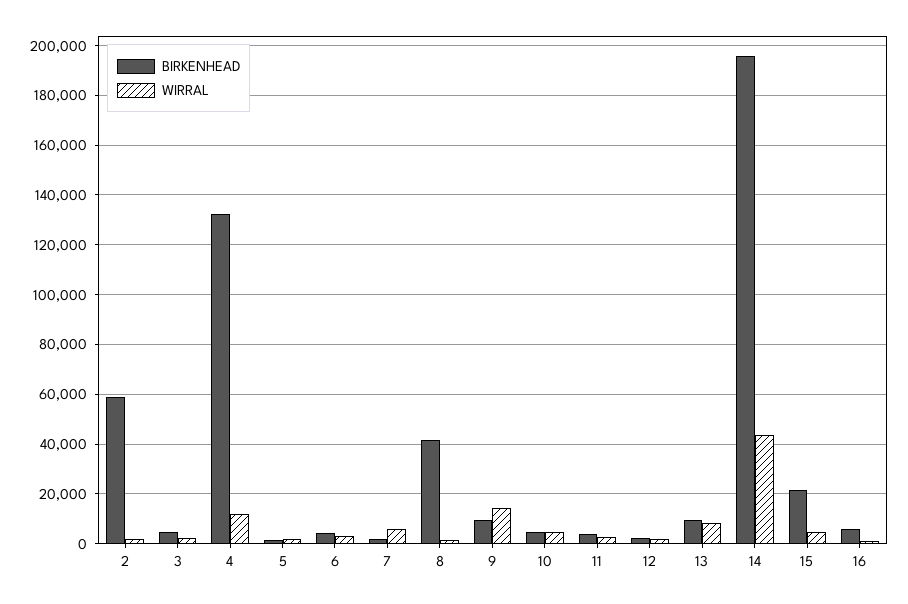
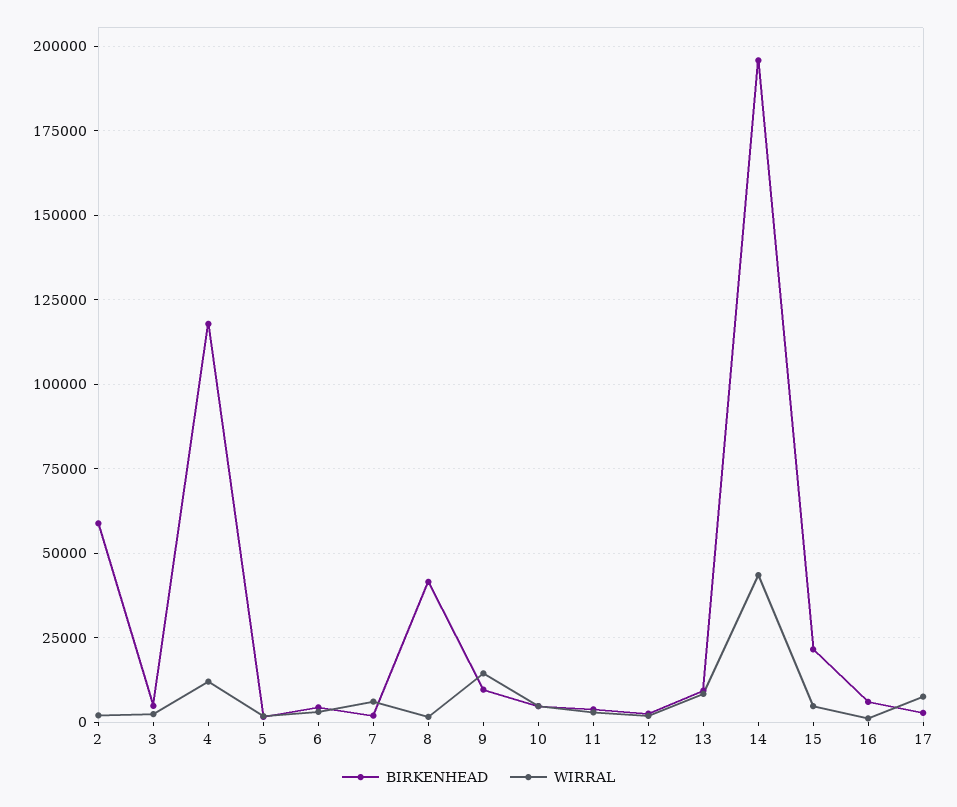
BIRKENHEAD, 4: 132500 -> 117500
BIRKENHEAD, 17: none -> 2500
WIRRAL, 17: none -> 7500

